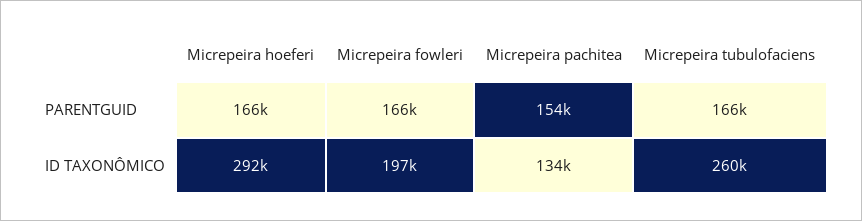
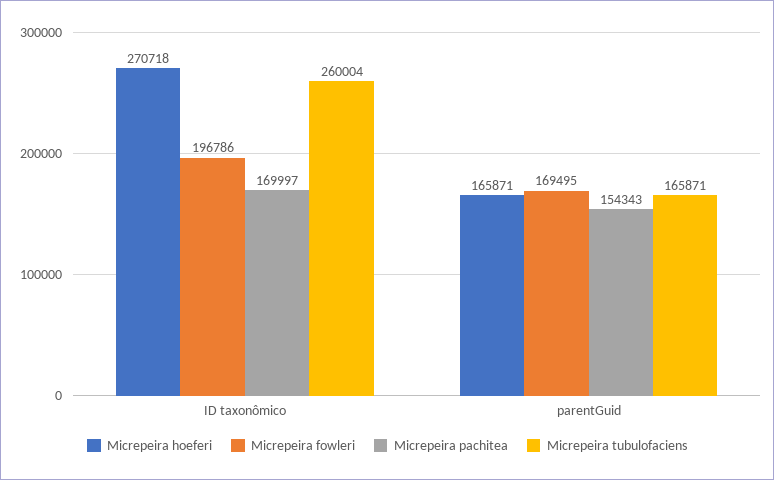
Micrepeira fowleri, PARENTGUID: 166000 -> 169495
Micrepeira hoeferi, ID TAXONÔMICO: 292000 -> 270718
Micrepeira pachitea, ID TAXONÔMICO: 134000 -> 169997

